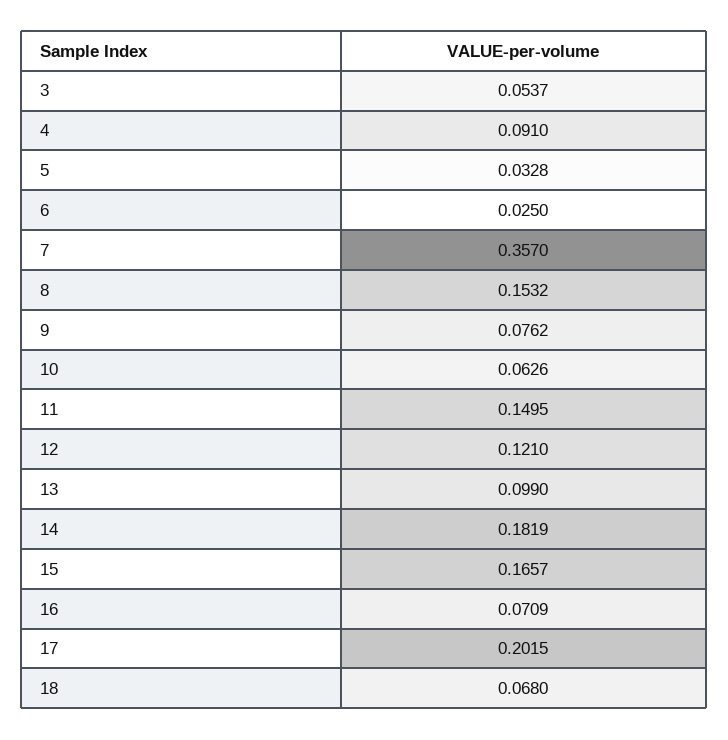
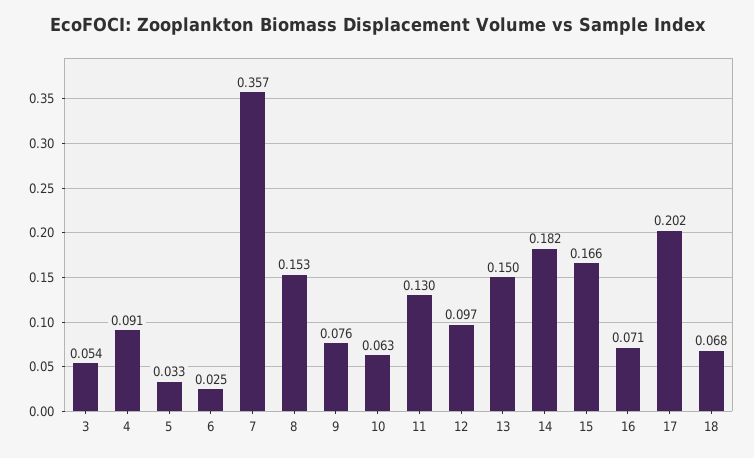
11: 0.1495 -> 0.13
12: 0.121 -> 0.097
13: 0.099 -> 0.15

